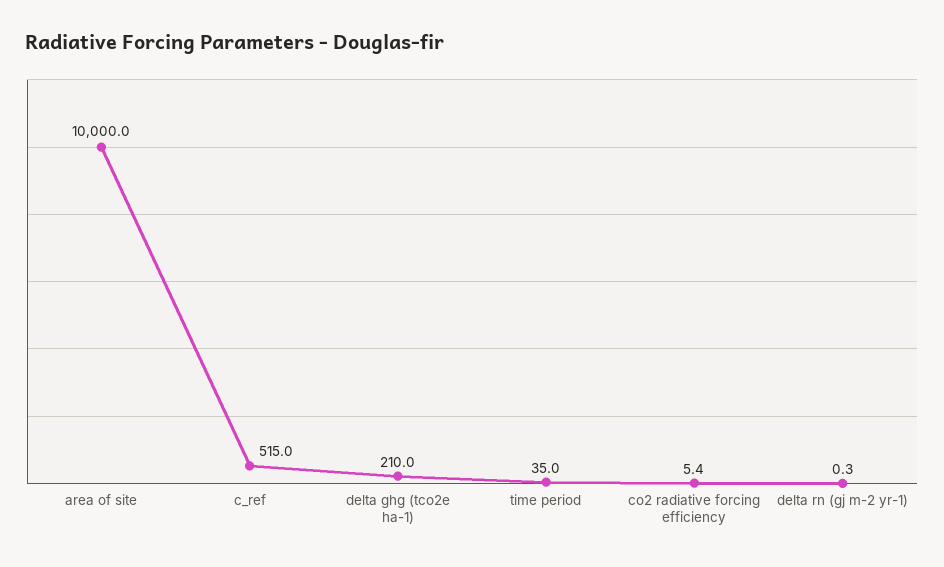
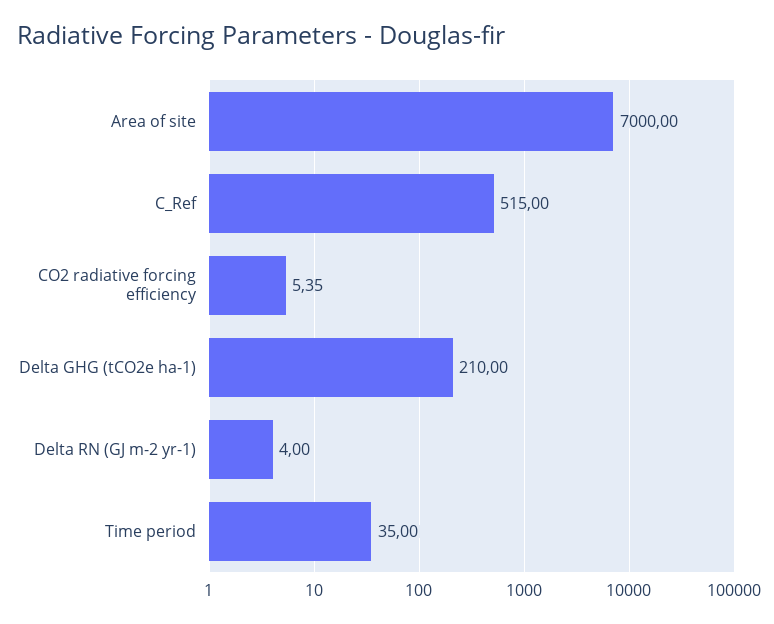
area of site: 10000 -> 7000
delta rn (gj m-2 yr-1): 0.3 -> 4

